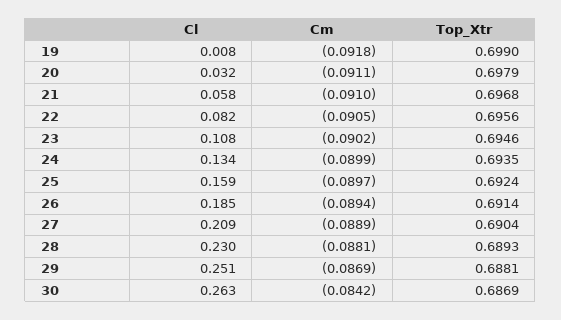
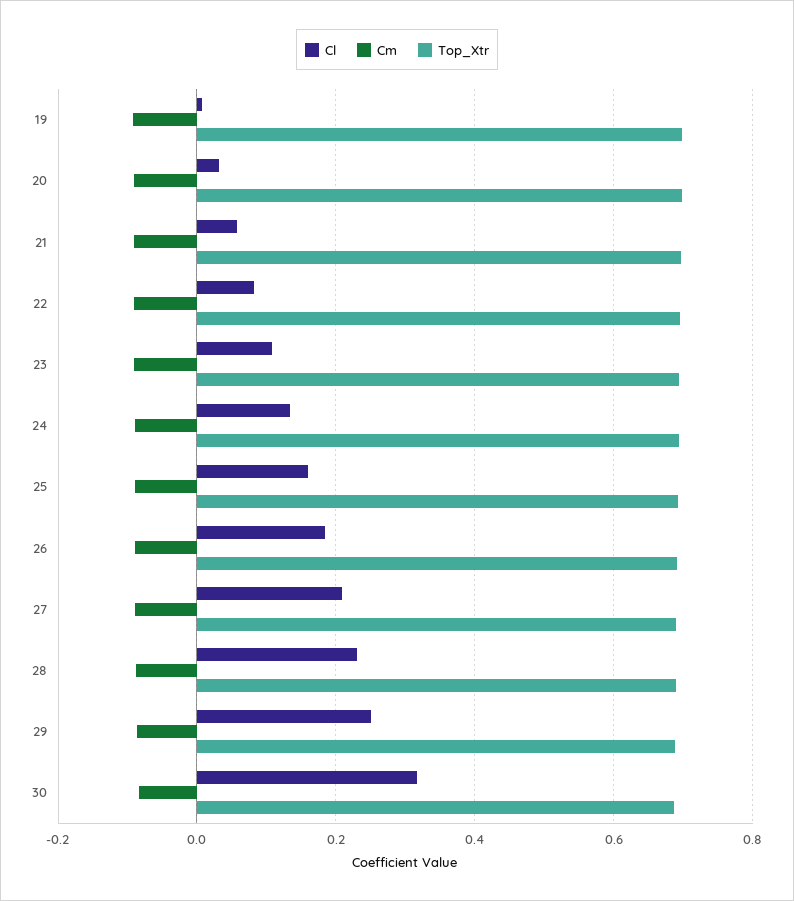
Cl, 30: 0.263 -> 0.32

